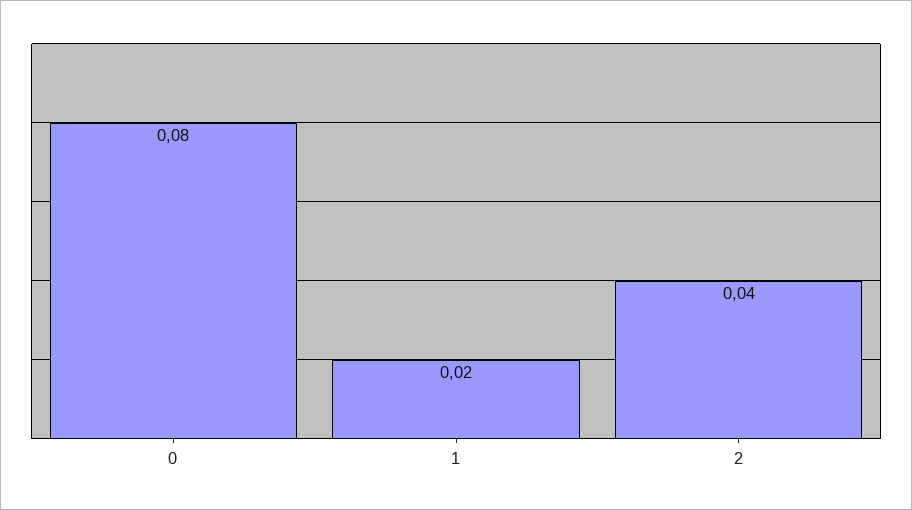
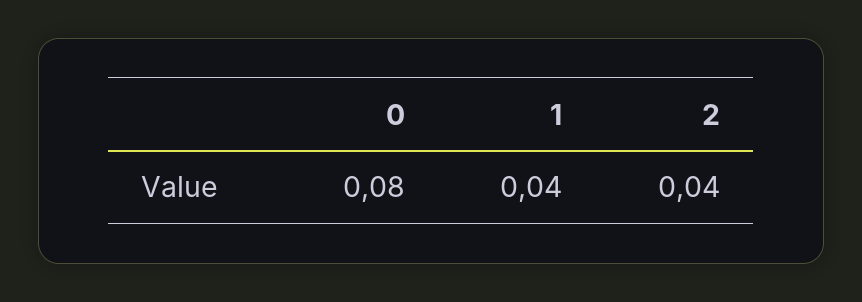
1: 0.02 -> 0.04

